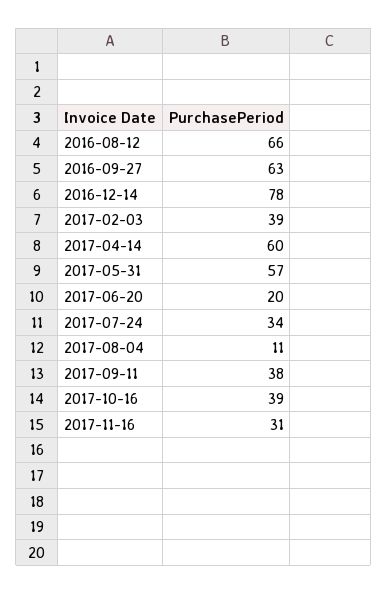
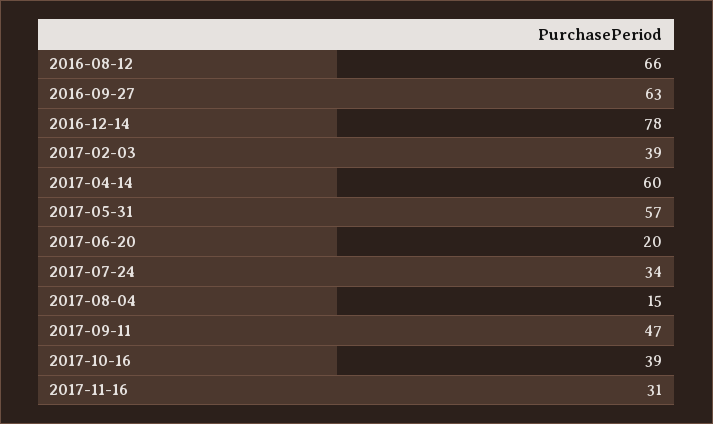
2017-08-04: 11 -> 15
2017-09-11: 38 -> 47

